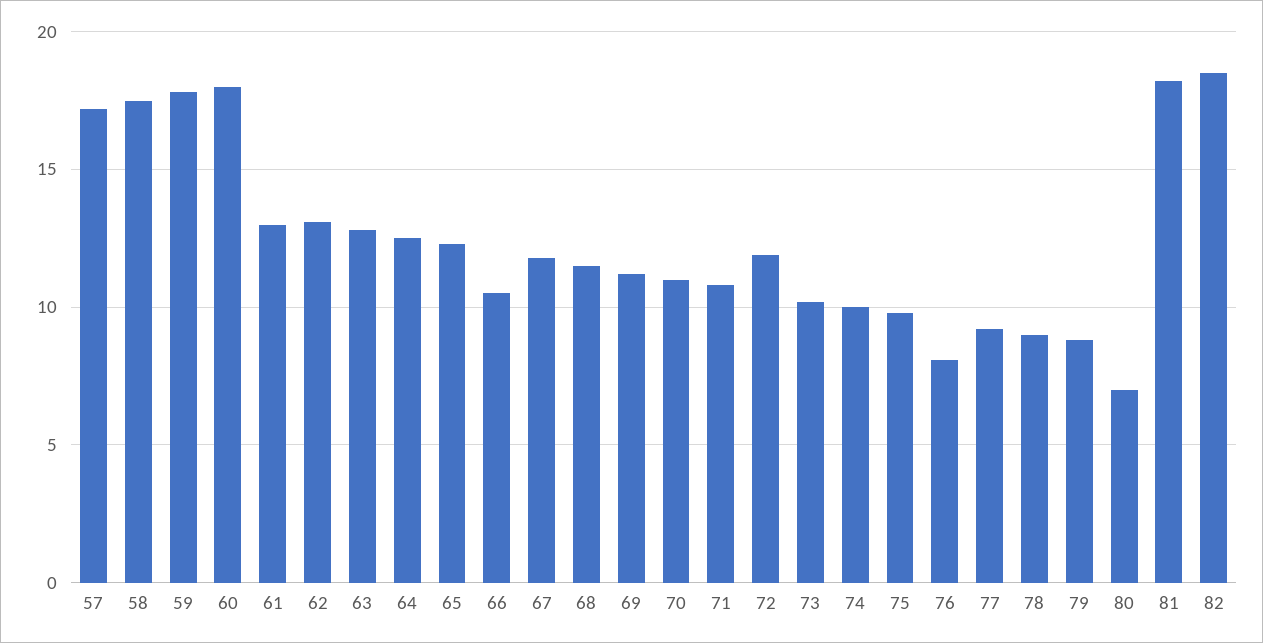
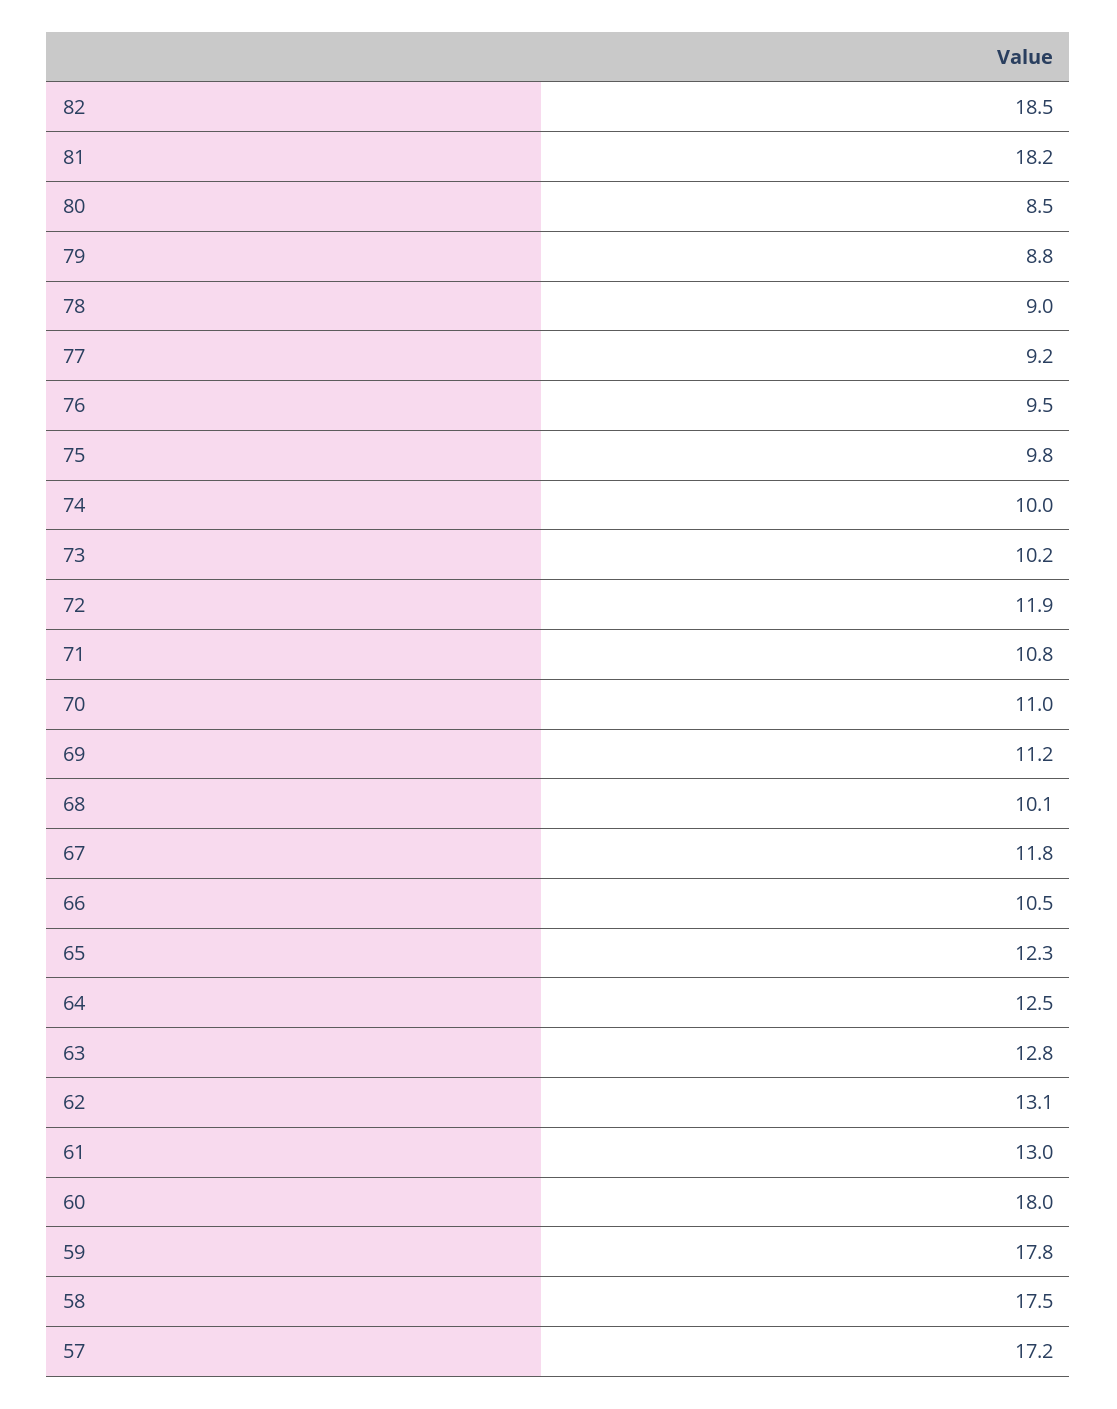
68: 11.5 -> 10.1
76: 8 -> 9.5
80: 7 -> 8.5

